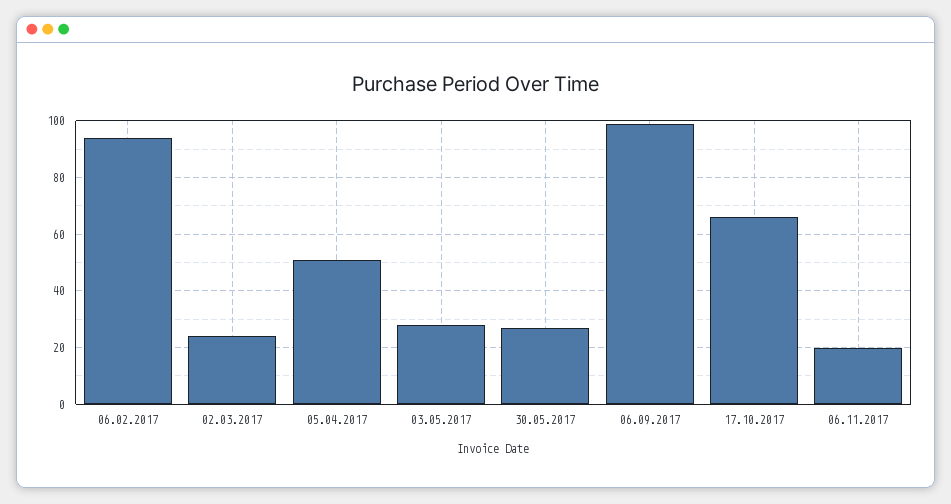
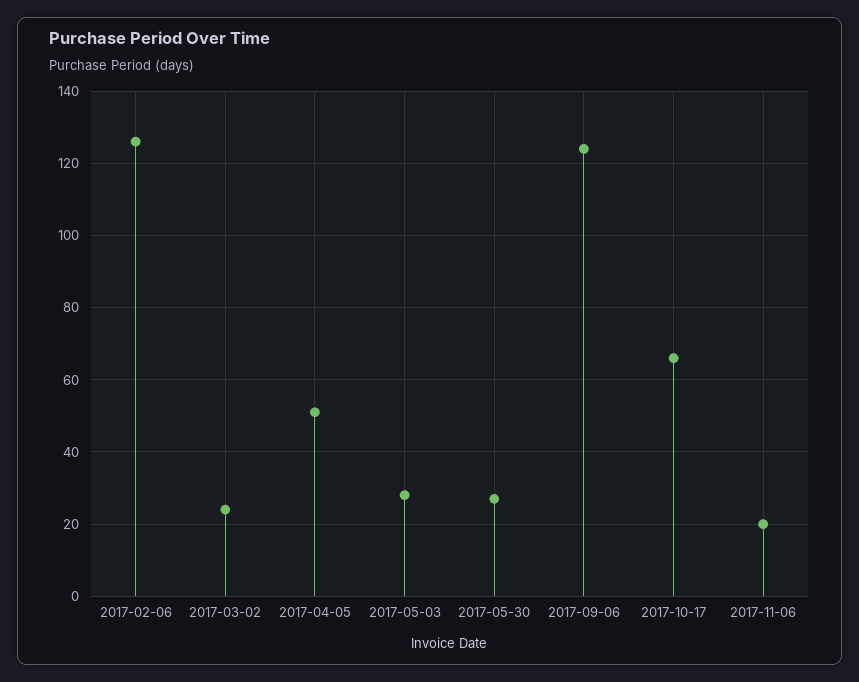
06.02.2017: 95 -> 125
06.09.2017: 100 -> 125

